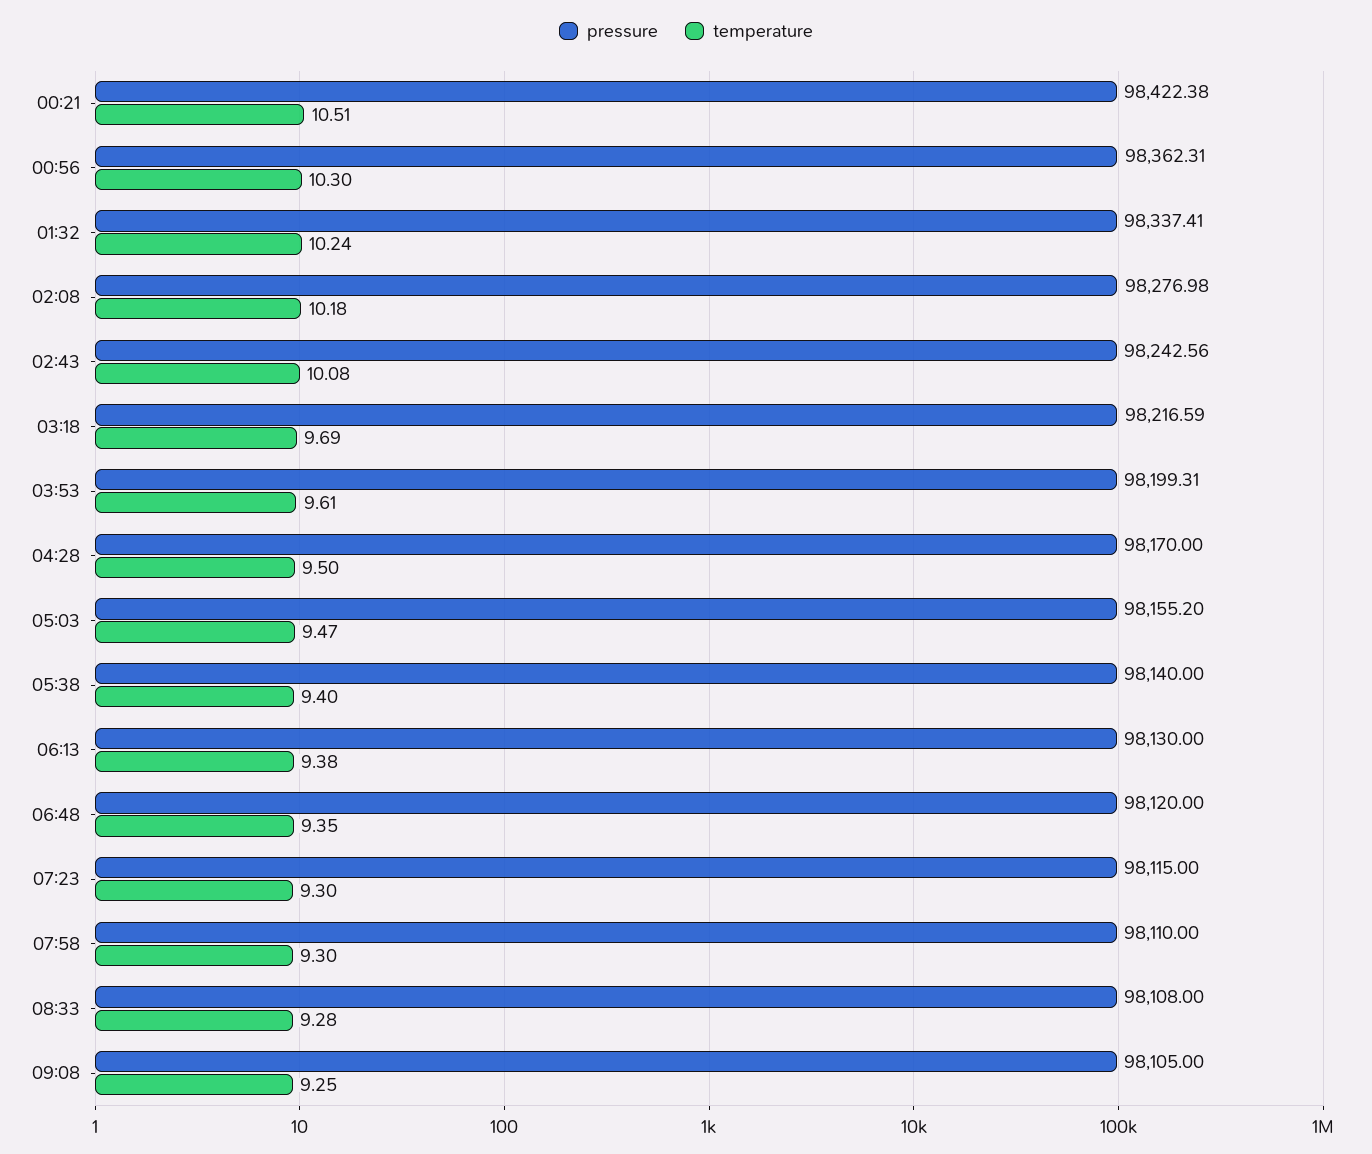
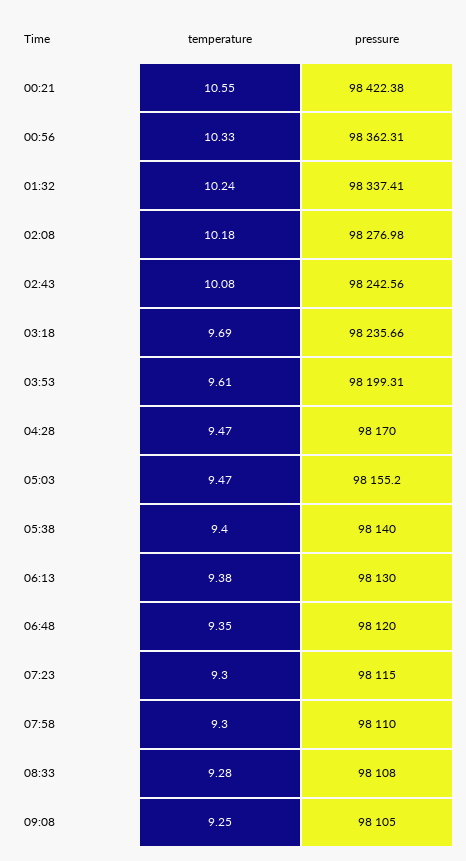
temperature, 00:21: 10.51 -> 10.55
temperature, 00:56: 10.3 -> 10.33
pressure, 03:18: 98216.59 -> 98235.66
temperature, 04:28: 9.5 -> 9.47

